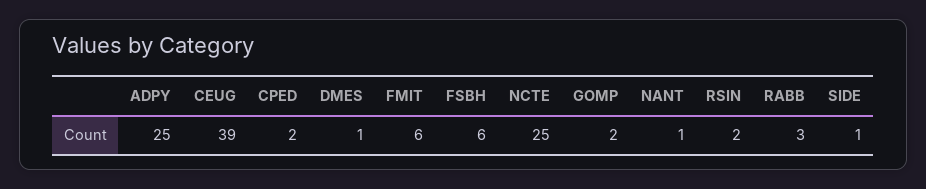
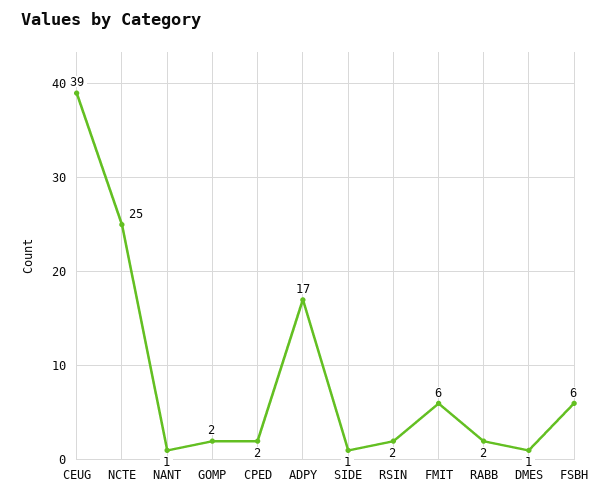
ADPY: 25 -> 17
RABB: 3 -> 2

